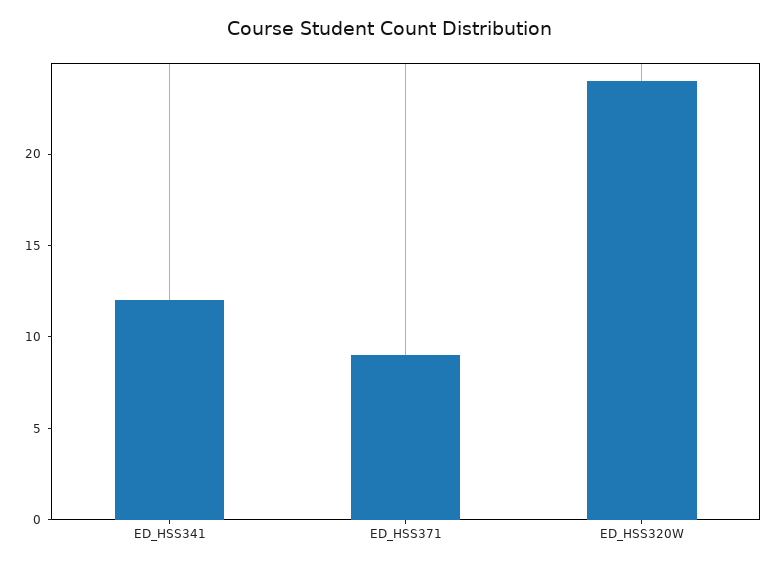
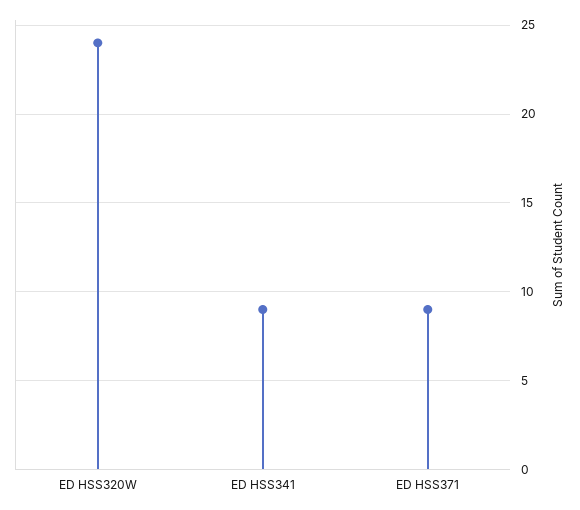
ED_HSS341: 12 -> 9

